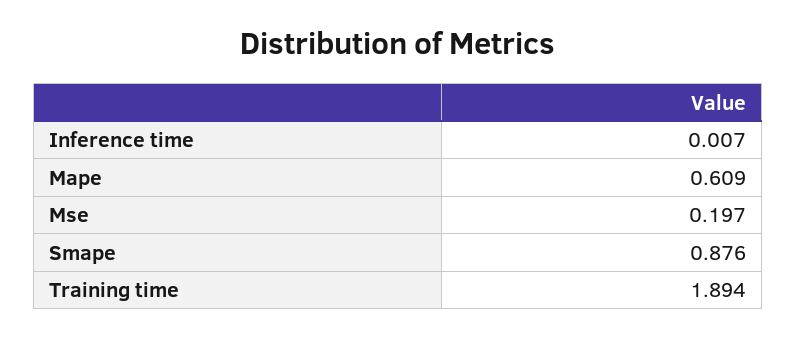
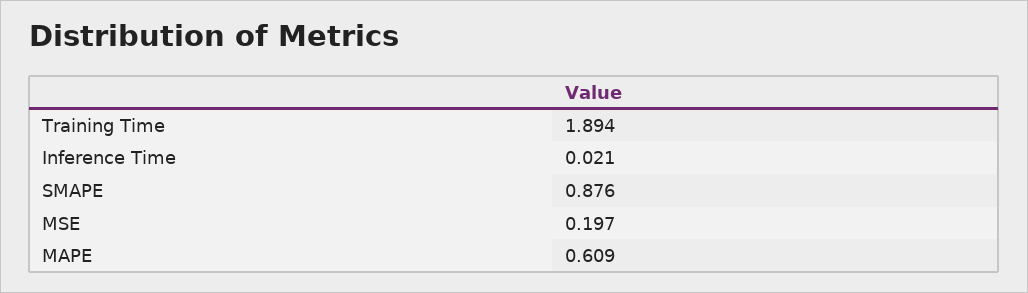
Inference time: 0.007 -> 0.021

